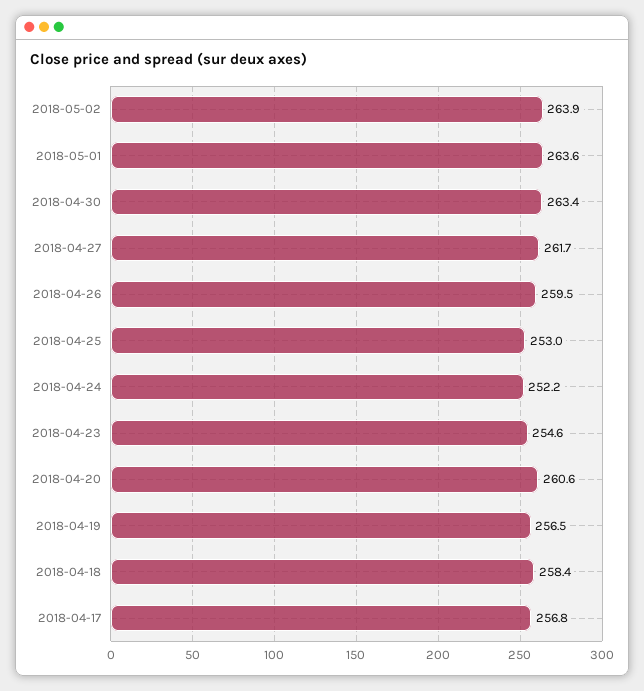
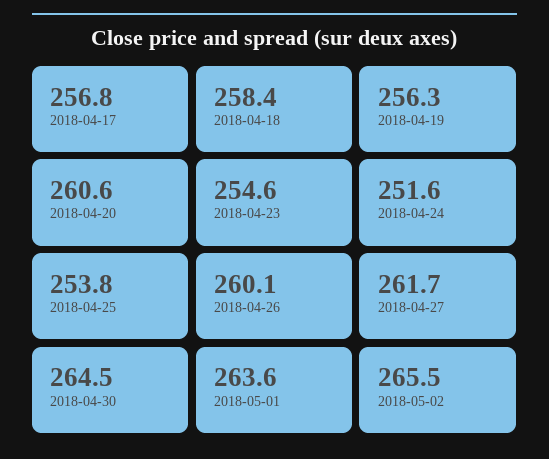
2018-05-02: 263.9 -> 265.5
2018-04-30: 263.4 -> 264.5
2018-04-26: 259.5 -> 260.1
2018-04-25: 253 -> 253.8
2018-04-24: 252.2 -> 251.6
2018-04-19: 256.5 -> 256.3

